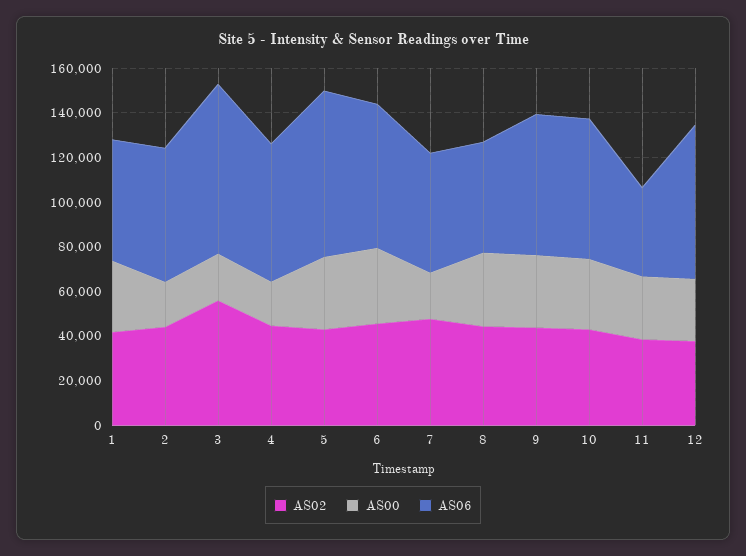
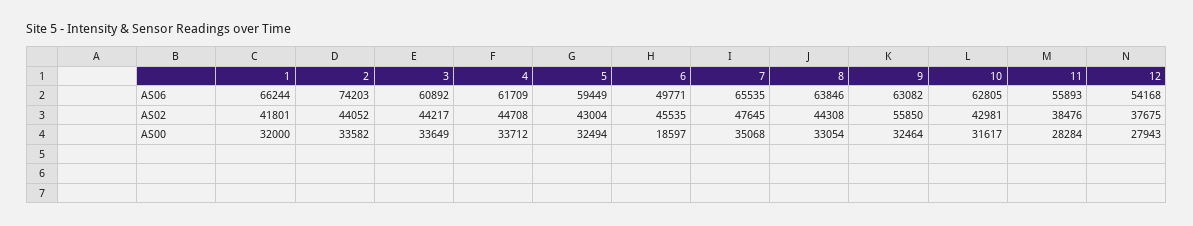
AS06, 1: 55000 -> 66244
AS00, 2: 20000 -> 33582
AS06, 2: 60000 -> 74203
AS02, 3: 55000 -> 44217
AS00, 3: 20000 -> 33649
AS06, 3: 75000 -> 60892
AS00, 4: 20000 -> 33712
AS06, 5: 75000 -> 59449
AS00, 6: 35000 -> 18597
AS06, 6: 65000 -> 49771
AS00, 7: 20000 -> 35068
AS06, 7: 55000 -> 65535
AS06, 8: 50000 -> 63846
AS02, 9: 45000 -> 55850
AS06, 11: 40000 -> 55893
AS06, 12: 70000 -> 54168

